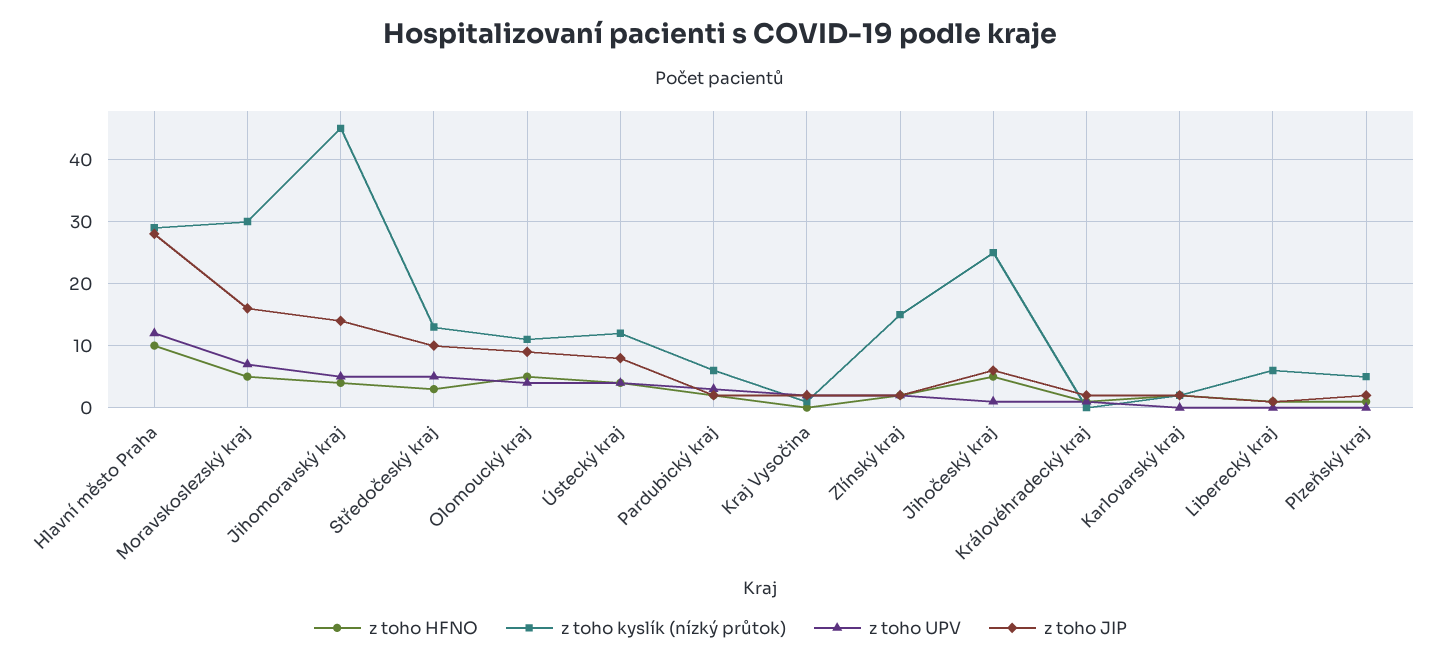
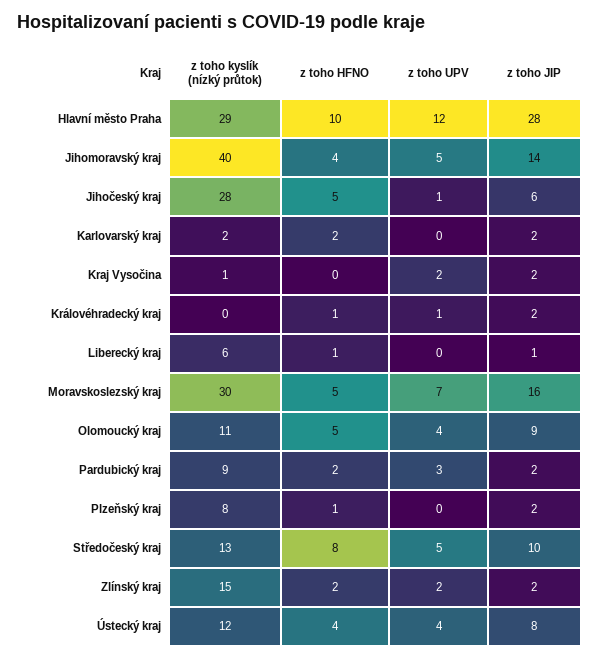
z toho kyslík (nízký průtok), Jihomoravský kraj: 45 -> 40
z toho HFNO, Středočeský kraj: 3 -> 8
z toho kyslík (nízký průtok), Pardubický kraj: 6 -> 9
z toho kyslík (nízký průtok), Jihočeský kraj: 25 -> 28
z toho kyslík (nízký průtok), Plzeňský kraj: 5 -> 8

